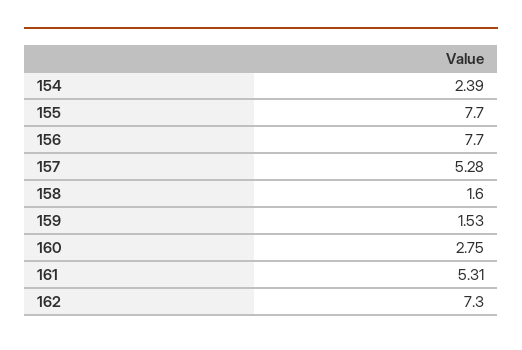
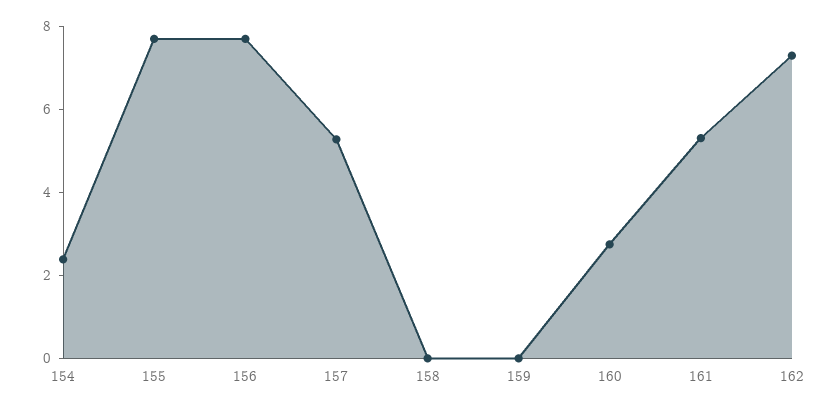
158: 1.6 -> 0
159: 1.53 -> 0

